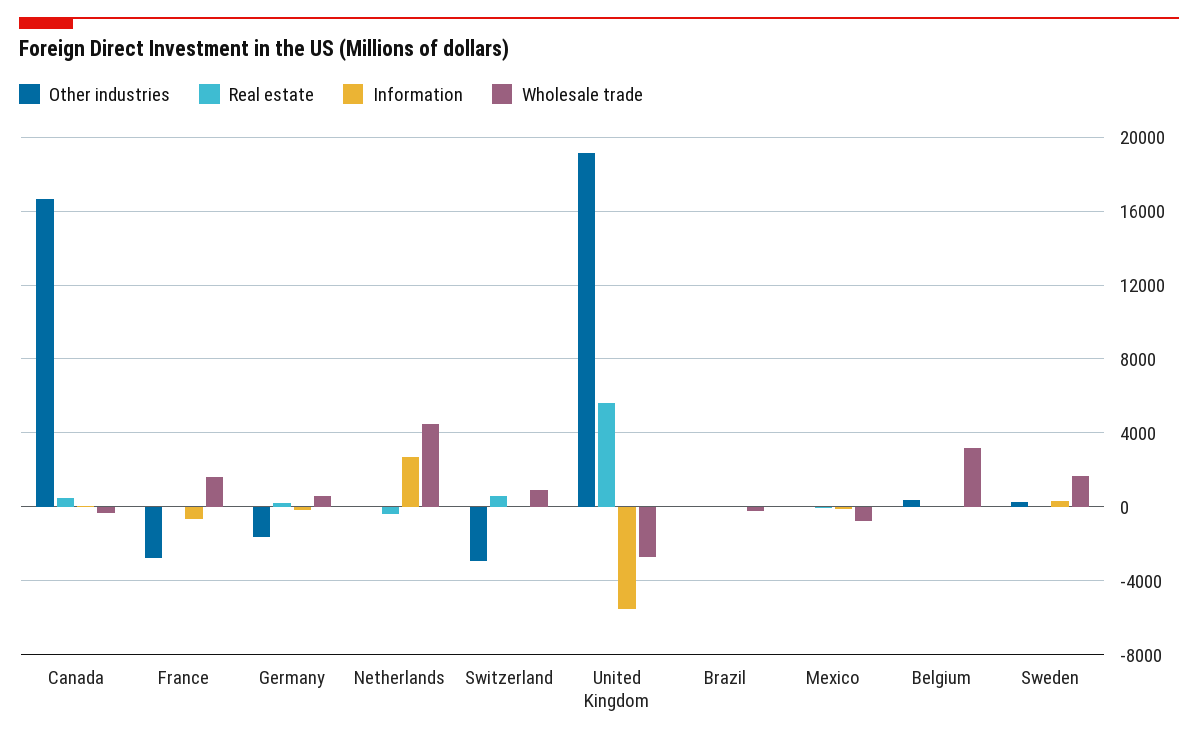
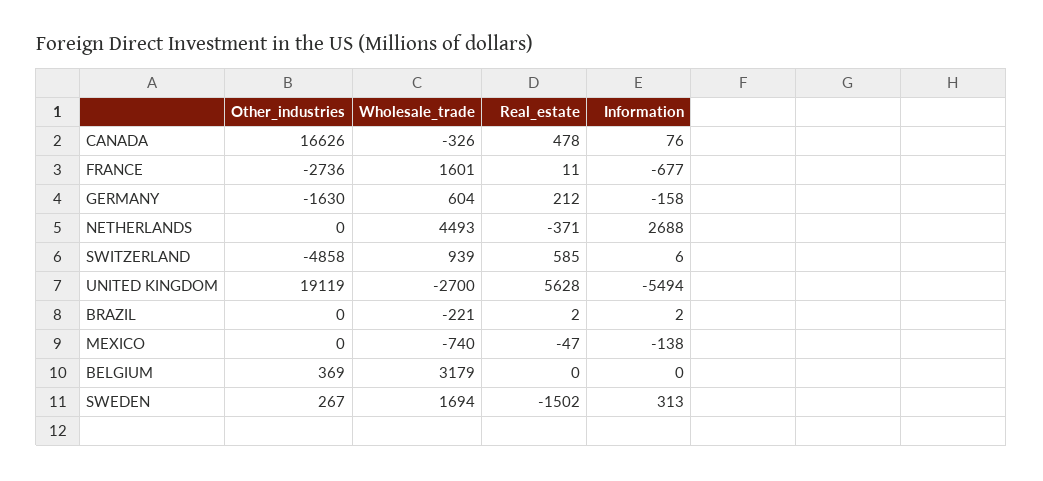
Other industries, Switzerland: -3000 -> -4858
Real estate, Sweden: 0 -> -1502

